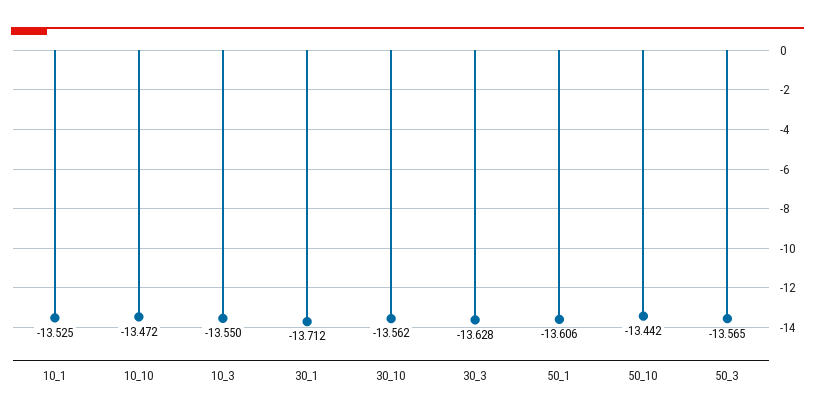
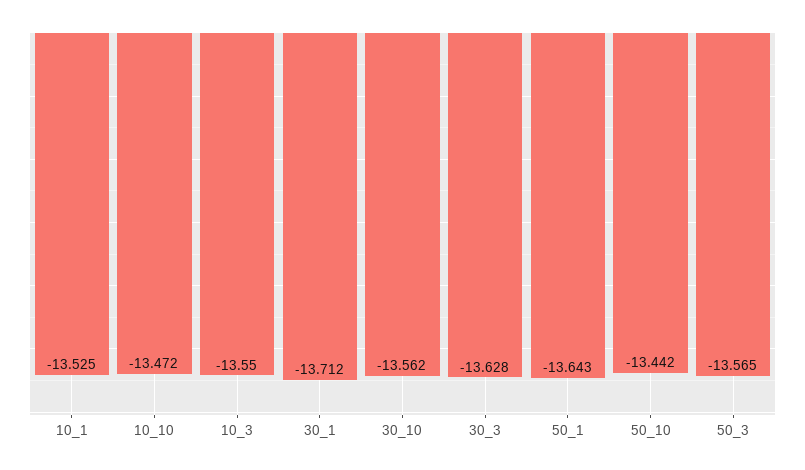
50_1: -13.606 -> -13.643

